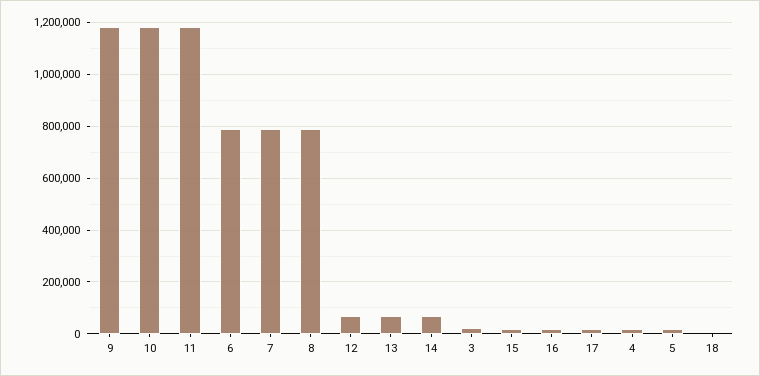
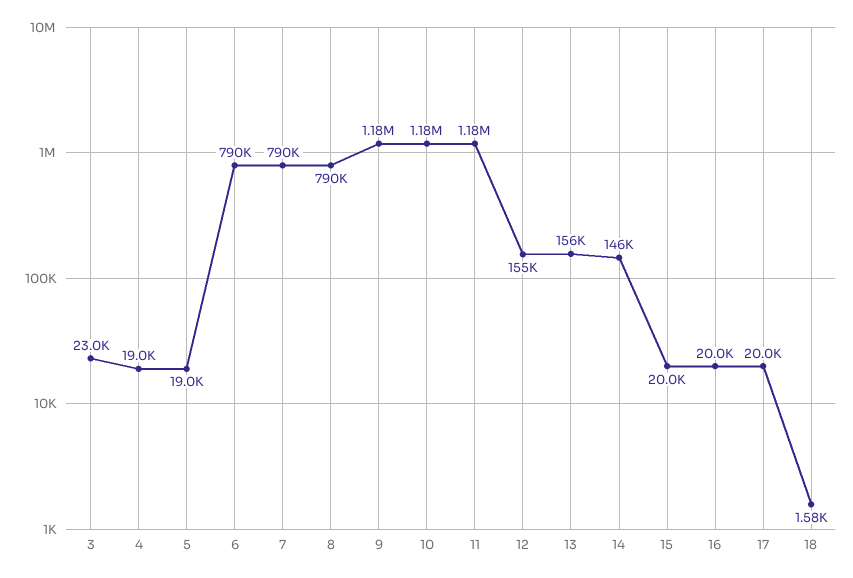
12: 75000 -> 155000
13: 75000 -> 156000
14: 75000 -> 146000

